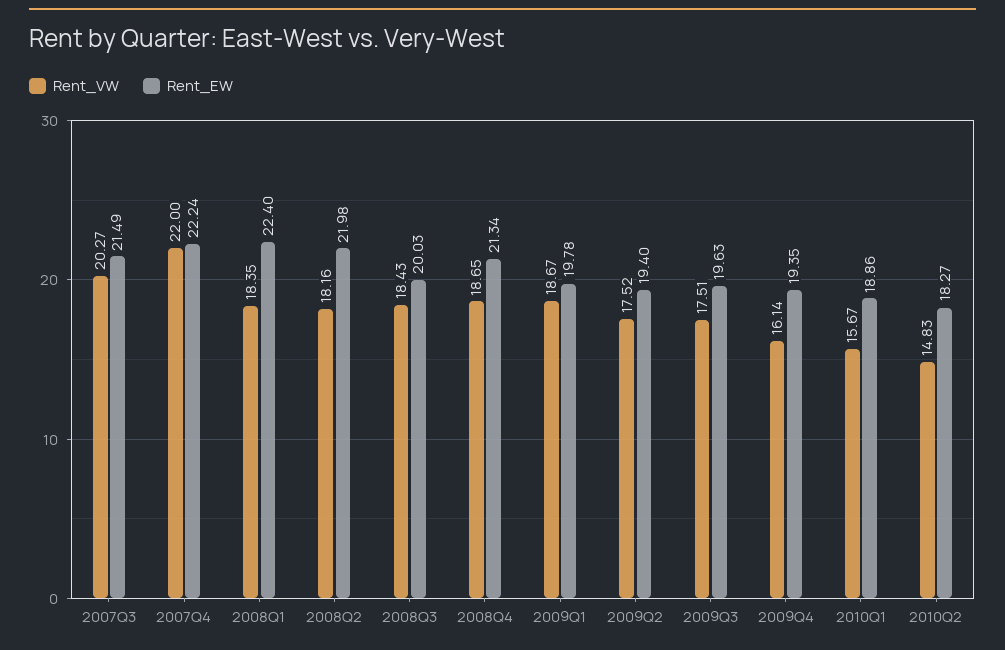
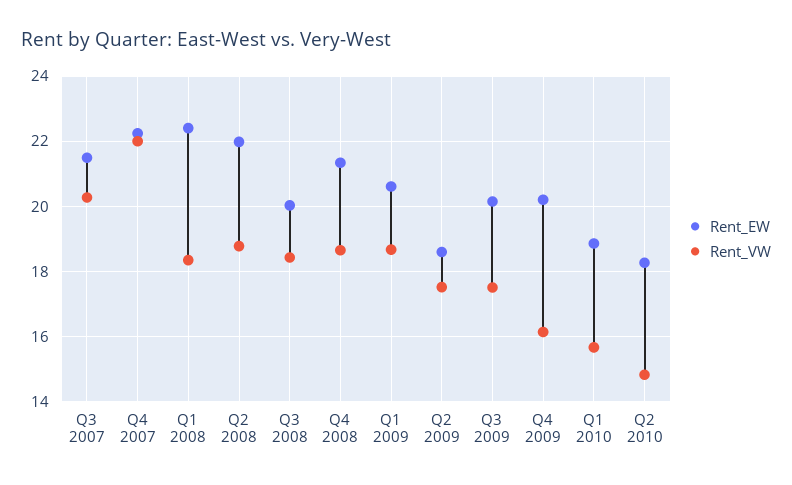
Rent_VW, 2008Q2: 18.16 -> 18.8
Rent_EW, 2009Q1: 19.78 -> 20.6
Rent_EW, 2009Q2: 19.4 -> 18.6
Rent_EW, 2009Q3: 19.63 -> 20.2
Rent_EW, 2009Q4: 19.35 -> 20.2

